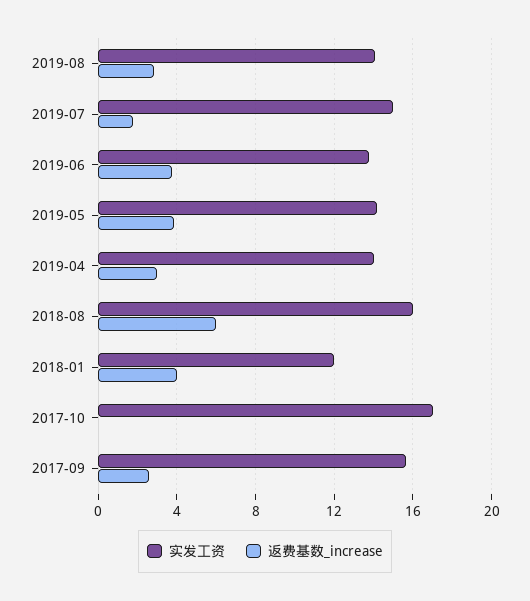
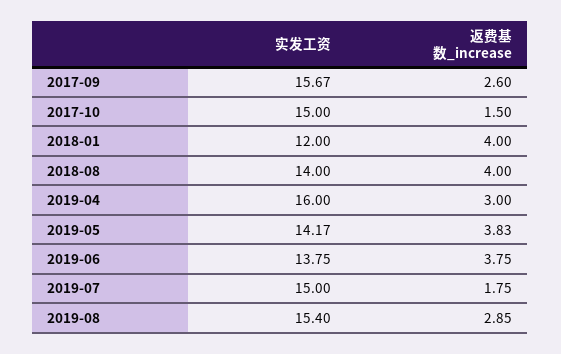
实发工资, 2019-08: 14 -> 15.4
实发工资, 2019-04: 14 -> 16
实发工资, 2018-08: 16 -> 14
返费基数_increase, 2018-08: 6 -> 4
实发工资, 2017-10: 17 -> 15
返费基数_increase, 2017-10: 0 -> 1.5

